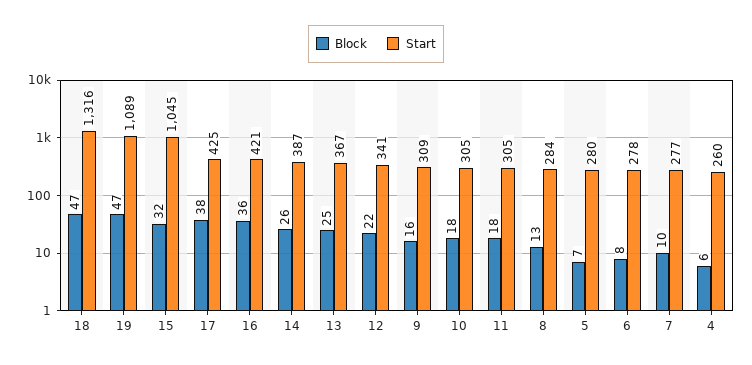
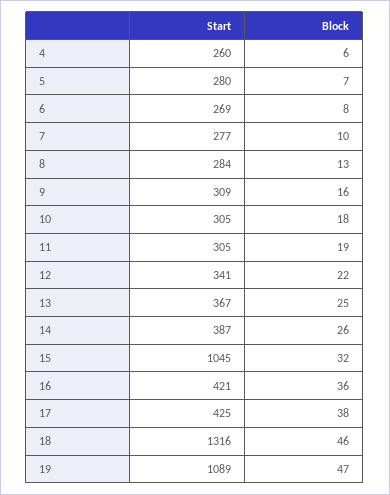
Block, 18: 47 -> 46
Block, 11: 18 -> 19
Start, 6: 278 -> 269

